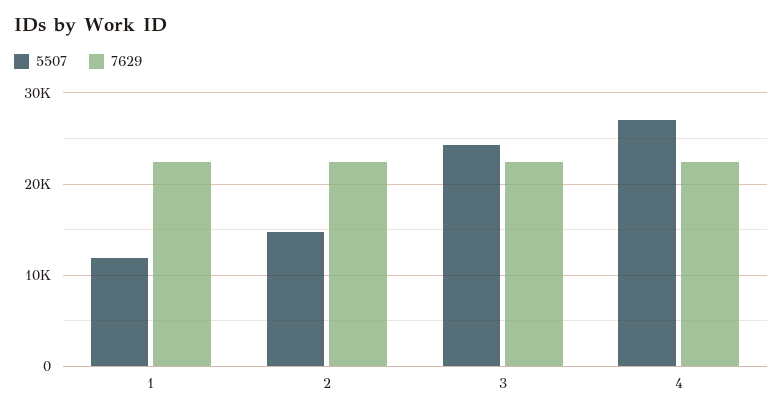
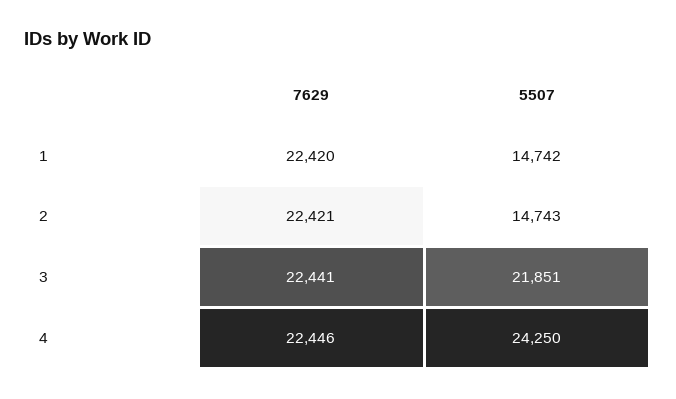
5507, 1: 12000 -> 14742
5507, 3: 24000 -> 21851
5507, 4: 27000 -> 24250

